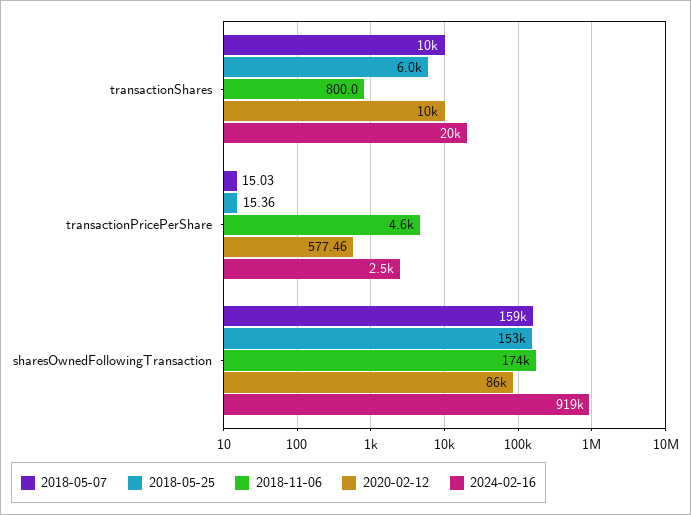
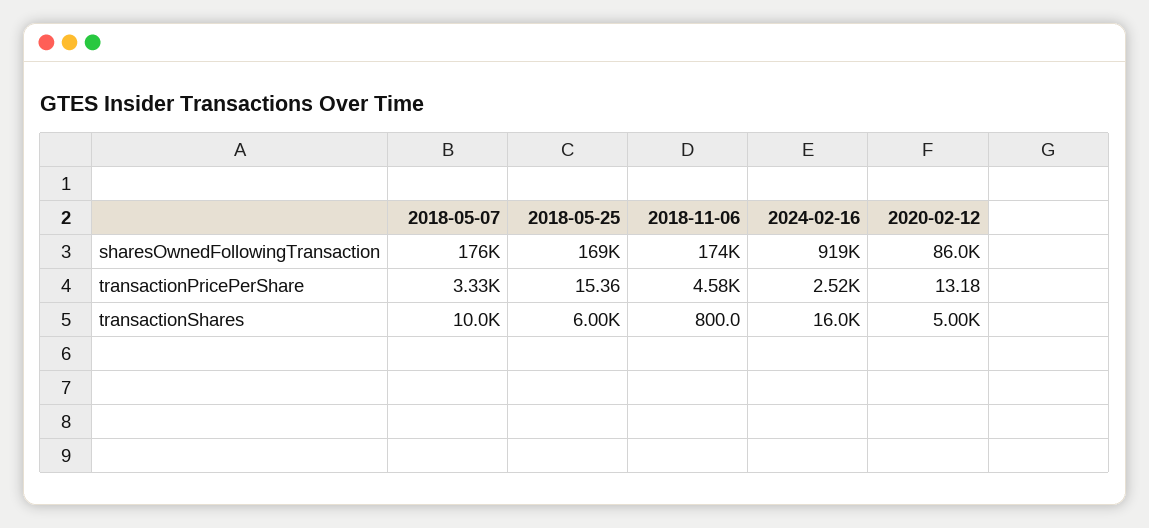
2020-02-12, transactionShares: 10000 -> 5000
2024-02-16, transactionShares: 20000 -> 16000
2018-05-07, transactionPricePerShare: 15.03 -> 3330
2020-02-12, transactionPricePerShare: 577.46 -> 13.18
2018-05-07, sharesOwnedFollowingTransaction: 159000 -> 176000
2018-05-25, sharesOwnedFollowingTransaction: 153000 -> 169000

